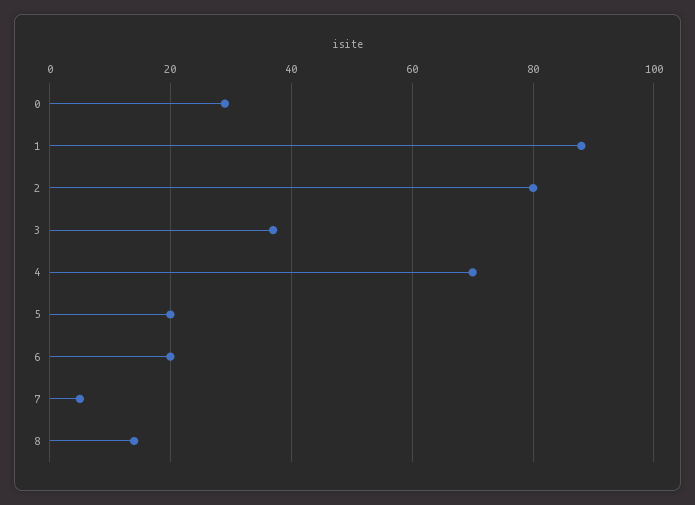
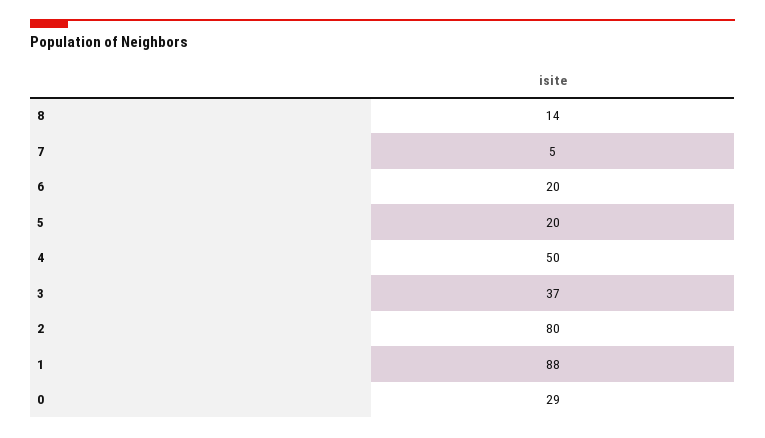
4: 70 -> 50

